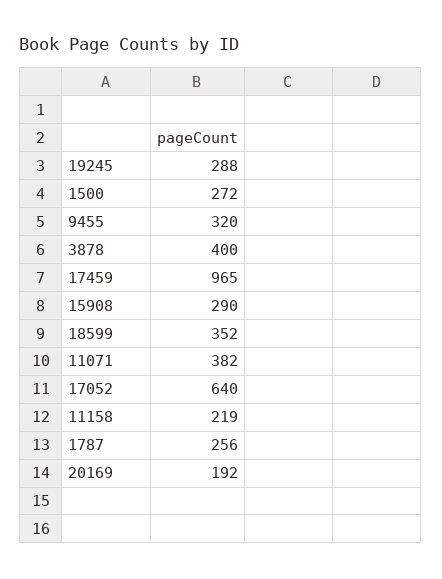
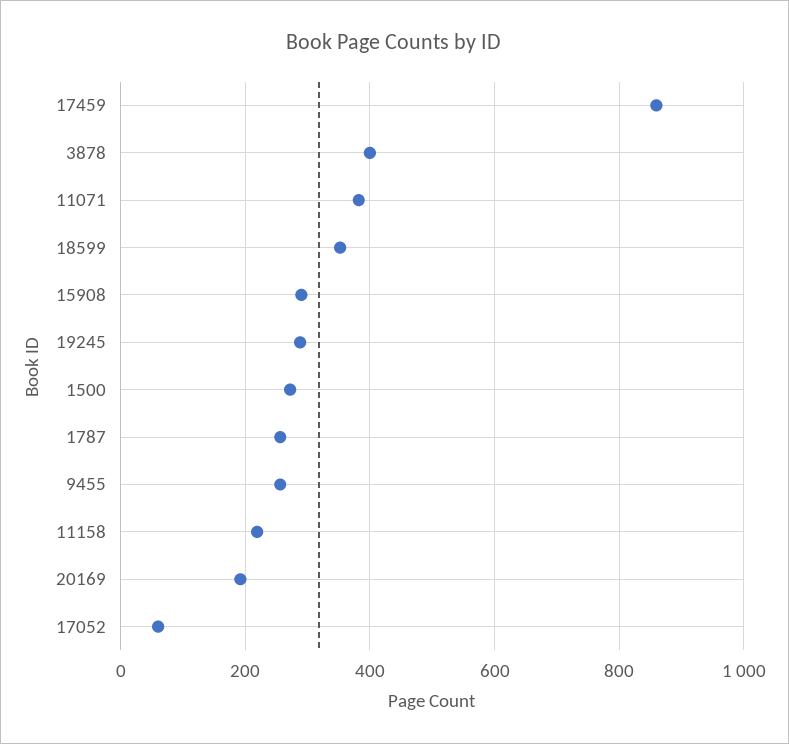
9455: 320 -> 260
17459: 965 -> 860
17052: 640 -> 60

